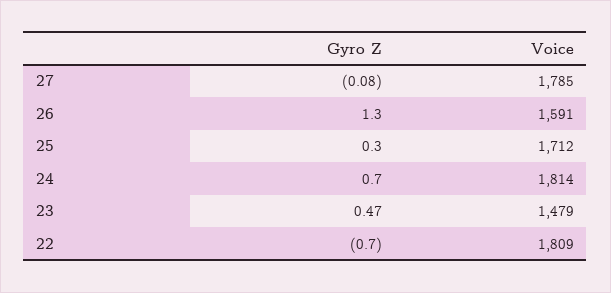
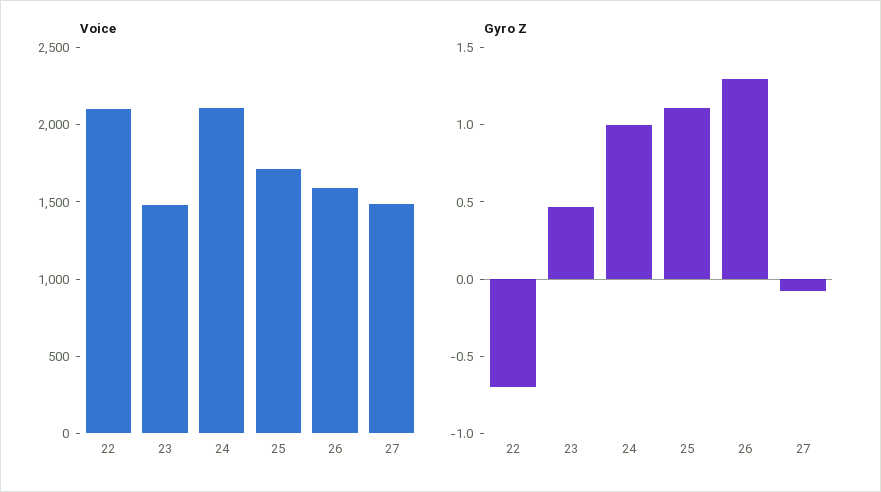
Voice, 27: 1785 -> 1500
Gyro Z, 25: 0.3 -> 1.1
Gyro Z, 24: 0.7 -> 1
Voice, 24: 1814 -> 2100
Voice, 22: 1809 -> 2100

